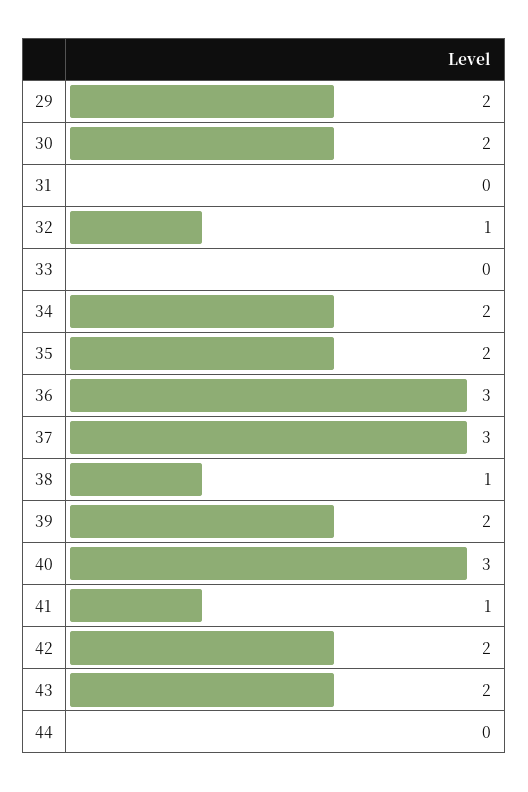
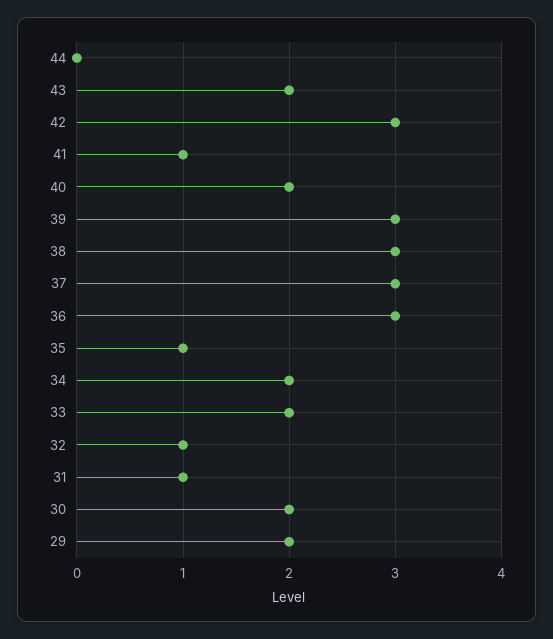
31: 0 -> 1
33: 0 -> 2
35: 2 -> 1
38: 1 -> 3
39: 2 -> 3
40: 3 -> 2
42: 2 -> 3

